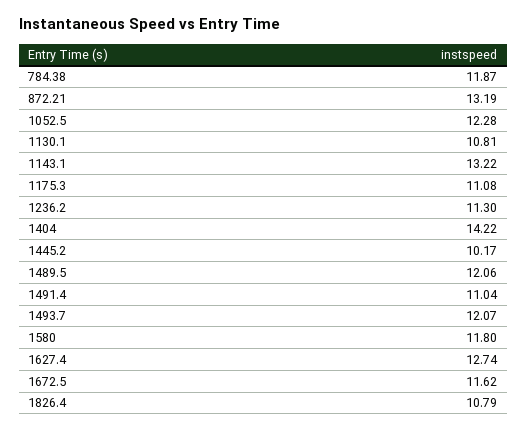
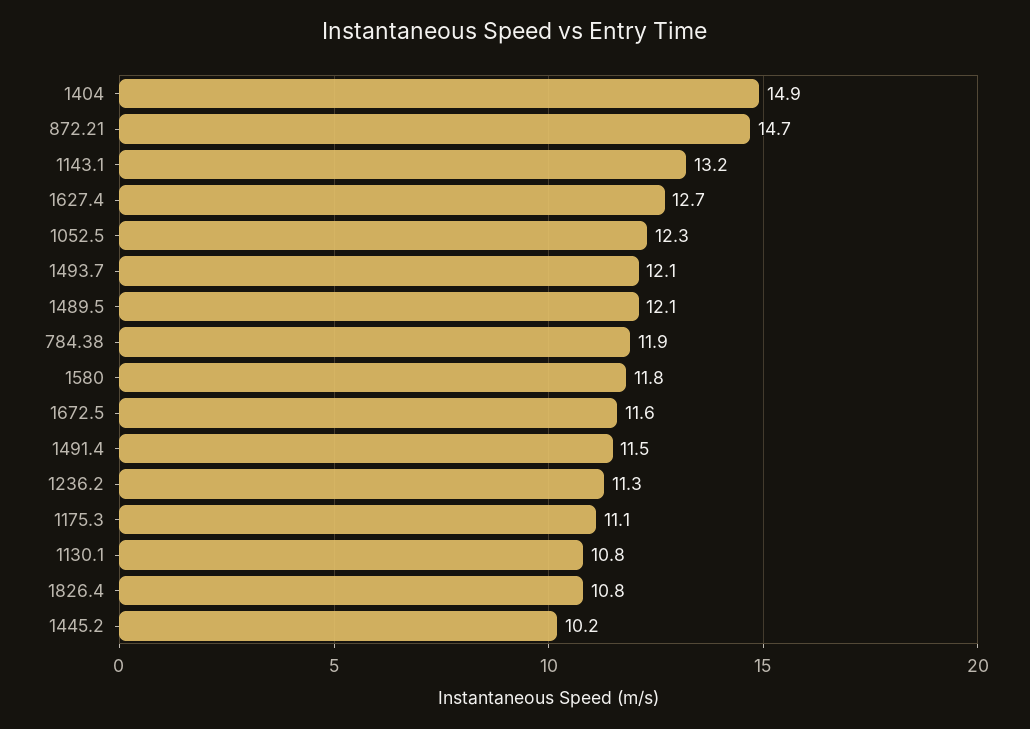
872.21: 13.19 -> 14.7
1404: 14.22 -> 14.9
1491.4: 11.04 -> 11.5

